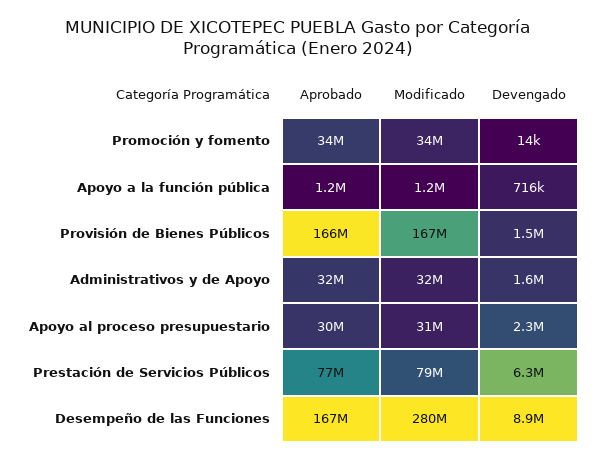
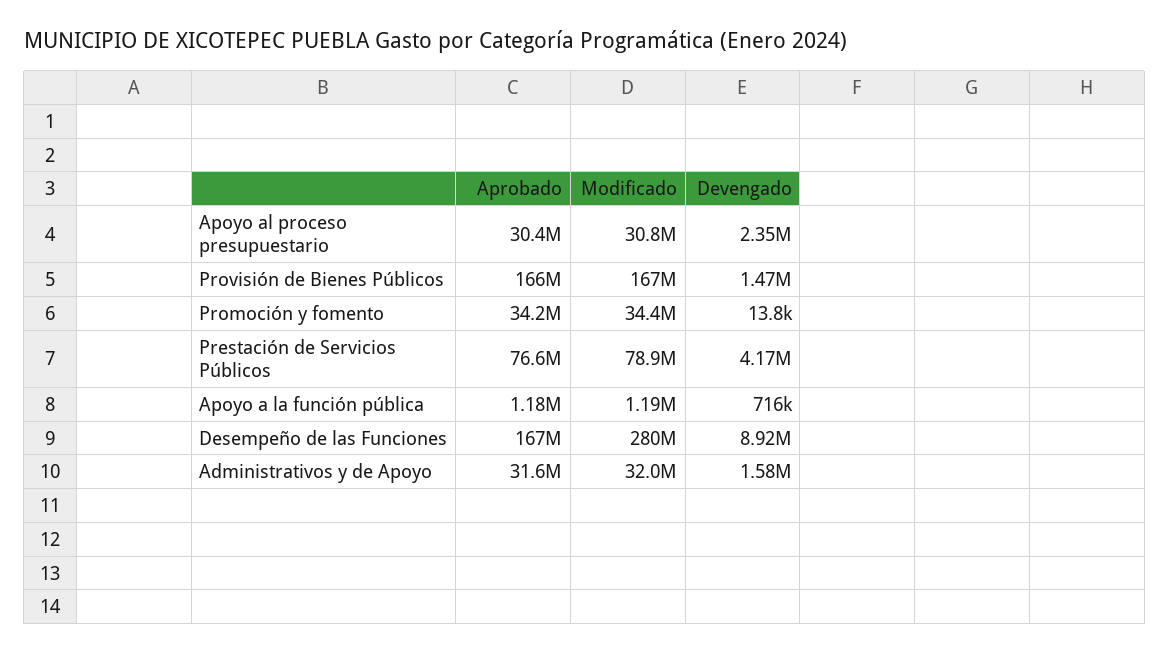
Devengado, Prestación de Servicios Públicos: 6300000 -> 4170000

